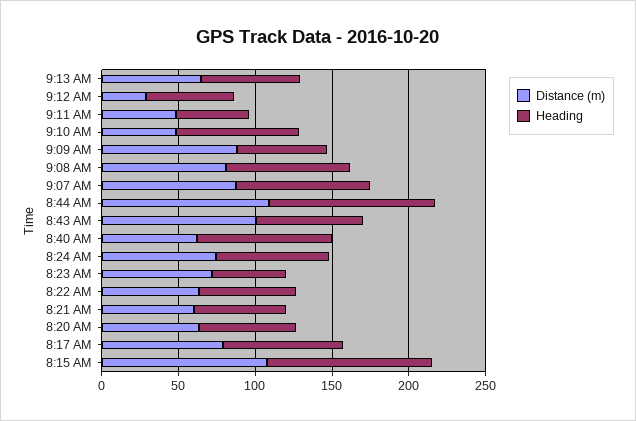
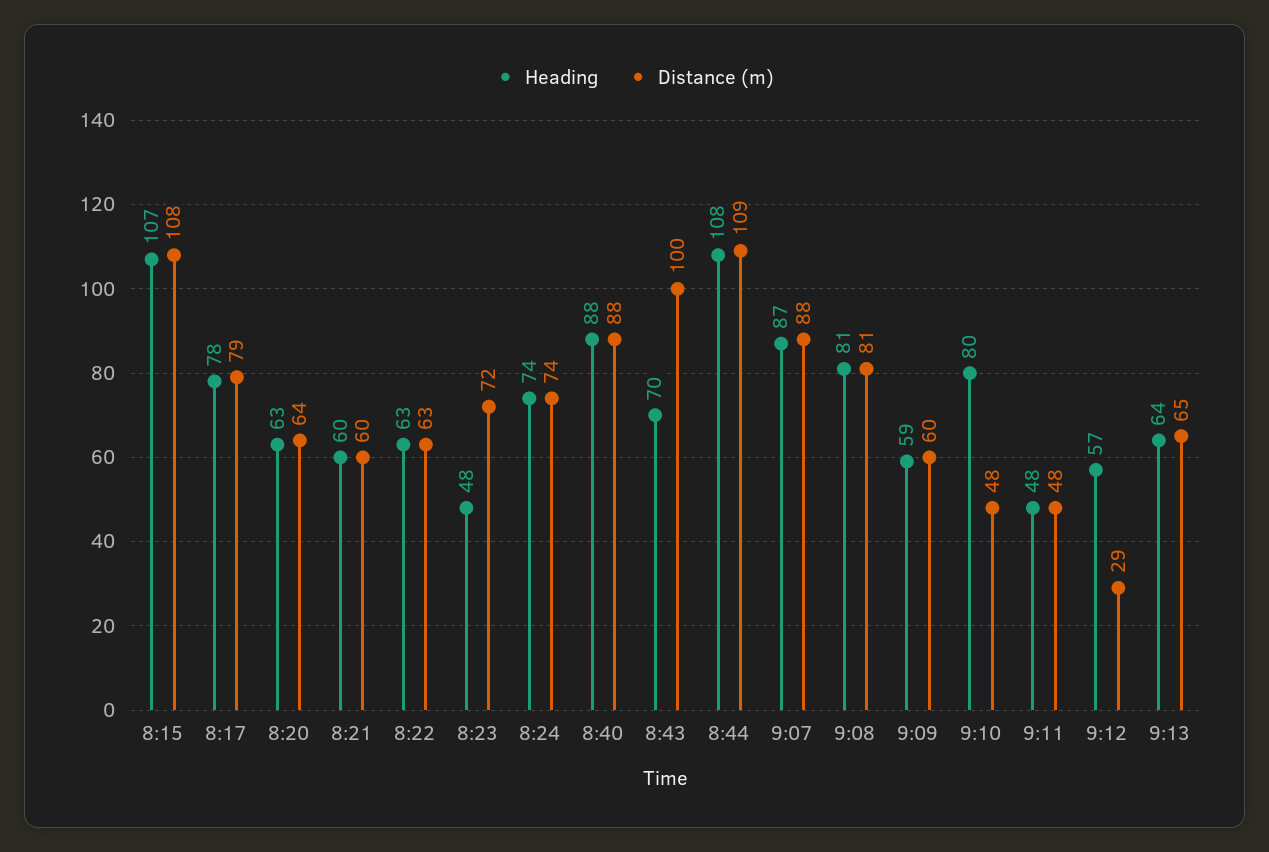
Distance (m), 9:09 AM: 90 -> 60
Distance (m), 8:40 AM: 60 -> 88

